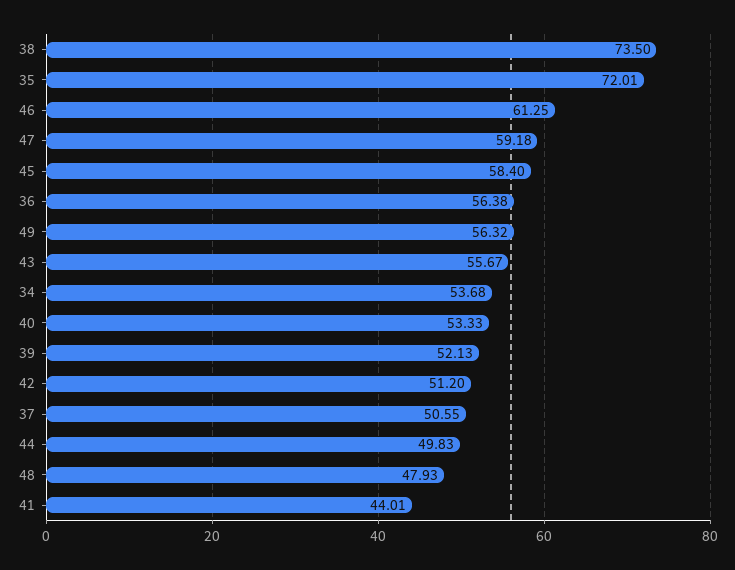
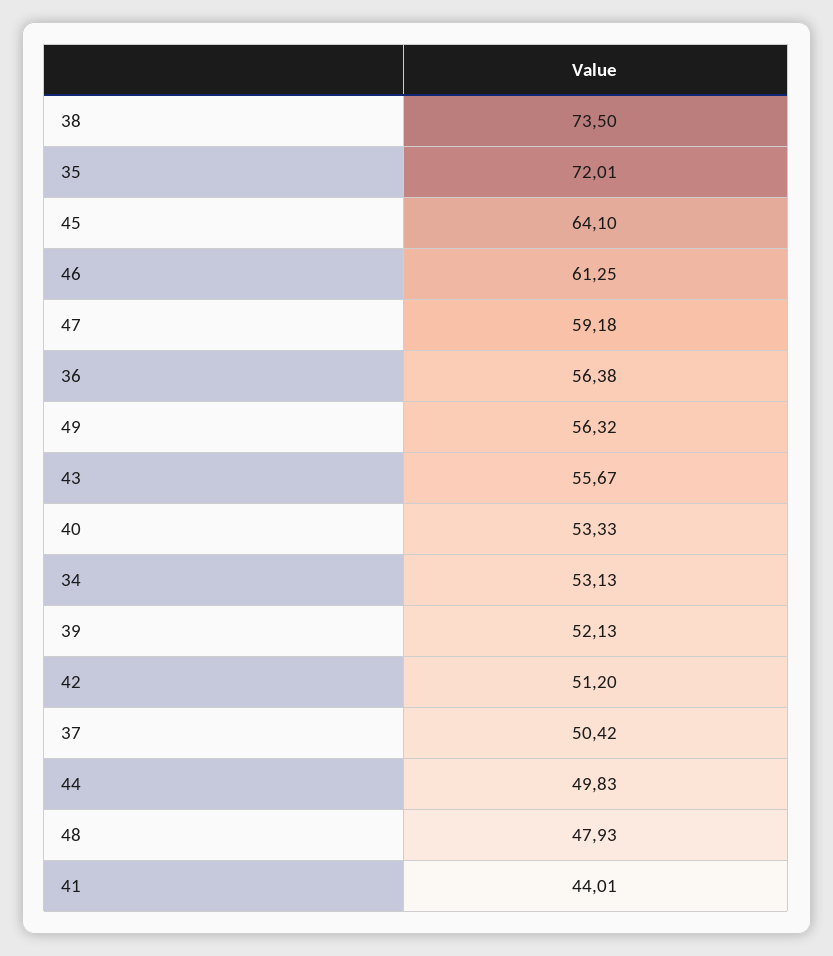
45: 58.4 -> 64.1
34: 53.68 -> 53.13
37: 50.55 -> 50.42

